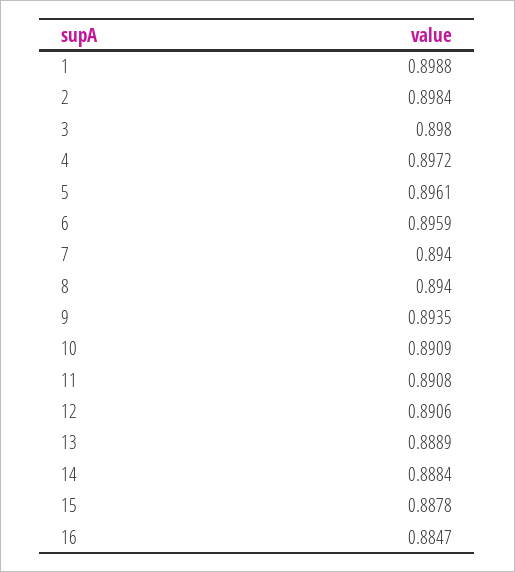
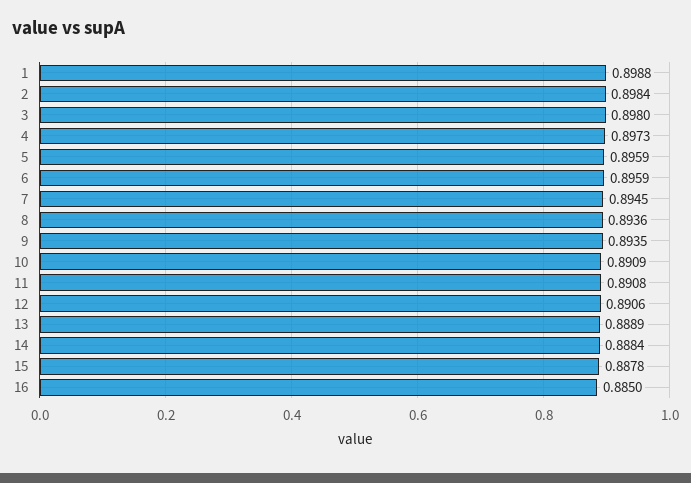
4: 0.8972 -> 0.8973
5: 0.8961 -> 0.8959
7: 0.894 -> 0.8945
8: 0.894 -> 0.8936
16: 0.8847 -> 0.885

